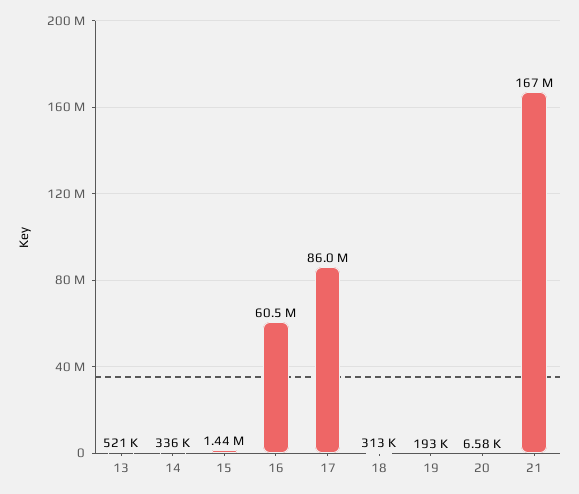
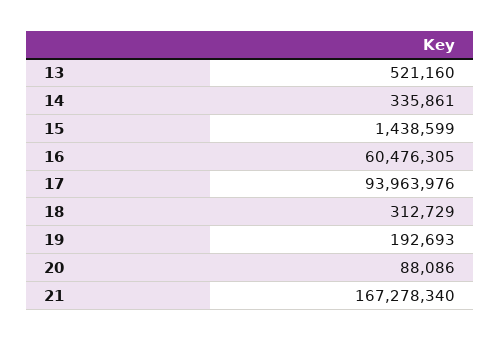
17: 86000000 -> 93963976
20: 6580 -> 88086

